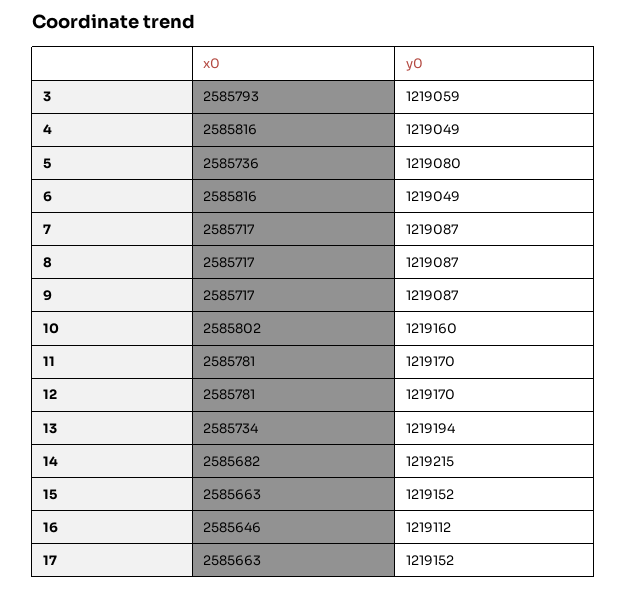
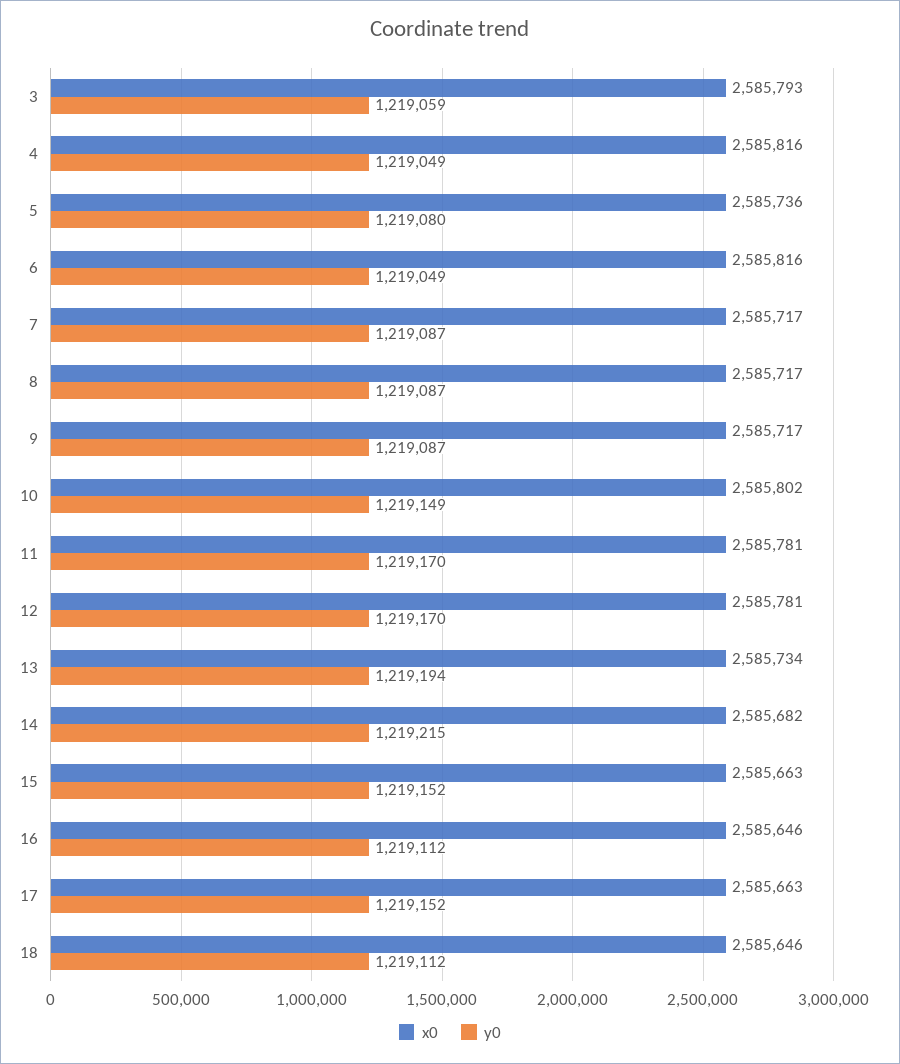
y0, 10: 1219160 -> 1219149
x0, 18: none -> 2585646
y0, 18: none -> 1219112

